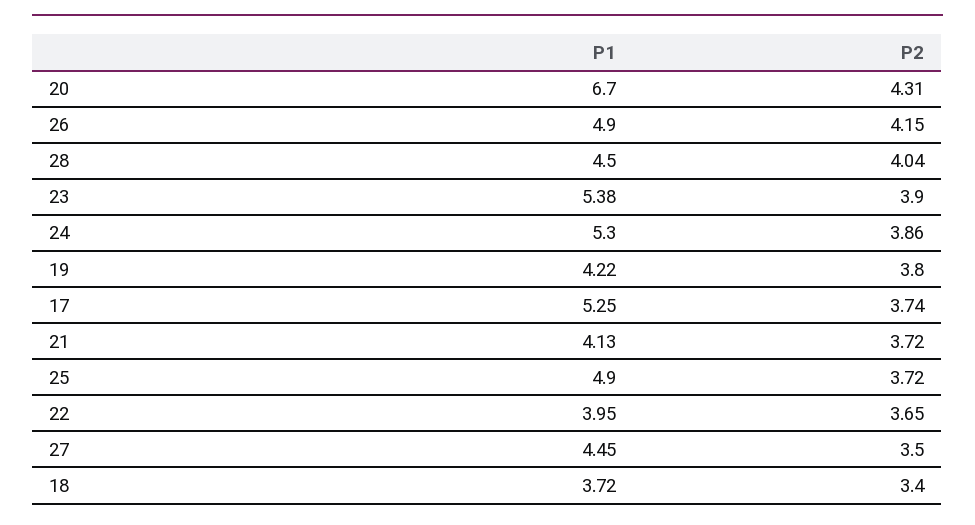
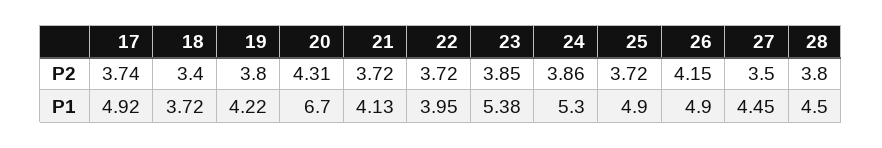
P2, 28: 4.04 -> 3.8
P2, 23: 3.9 -> 3.85
P1, 17: 5.25 -> 4.92
P2, 22: 3.65 -> 3.72

